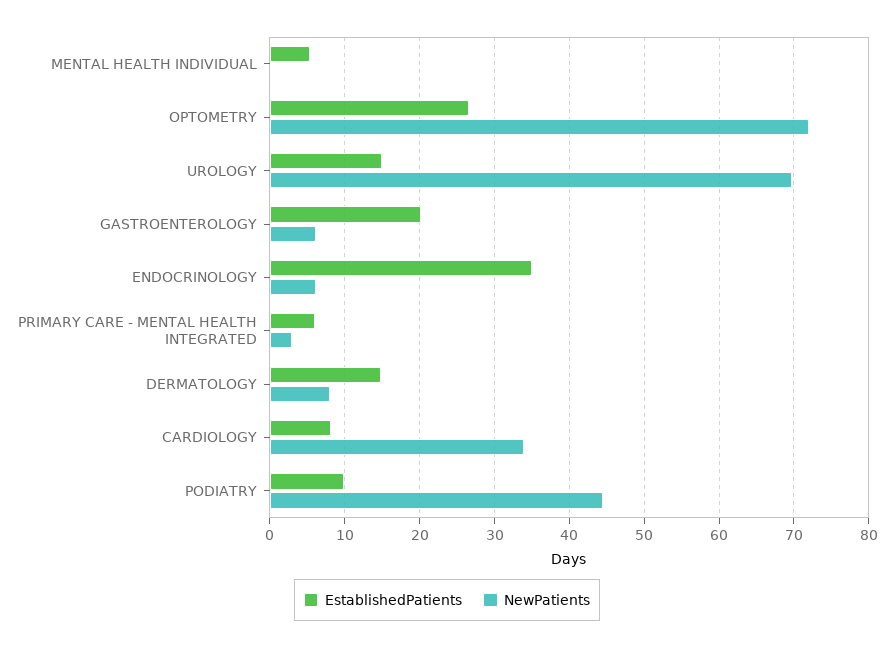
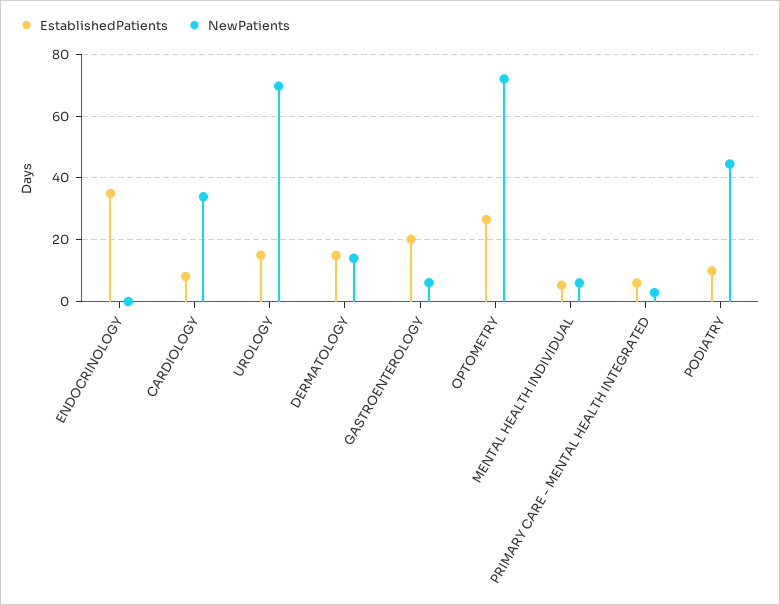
NewPatients, MENTAL HEALTH INDIVIDUAL: 0 -> 6
NewPatients, ENDOCRINOLOGY: 6 -> 0
NewPatients, DERMATOLOGY: 8 -> 14

